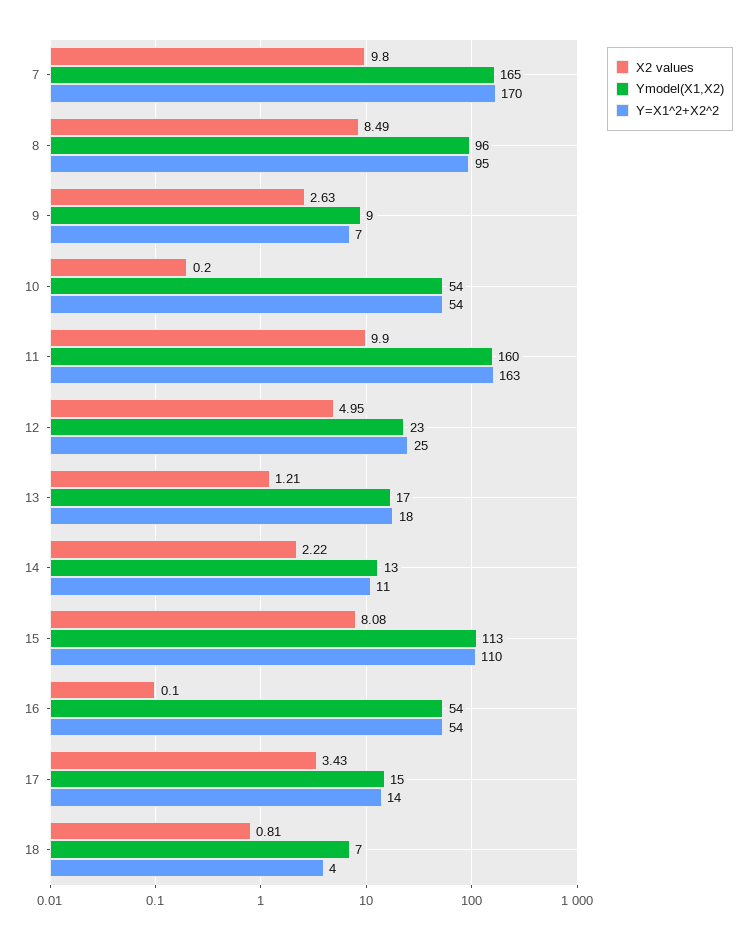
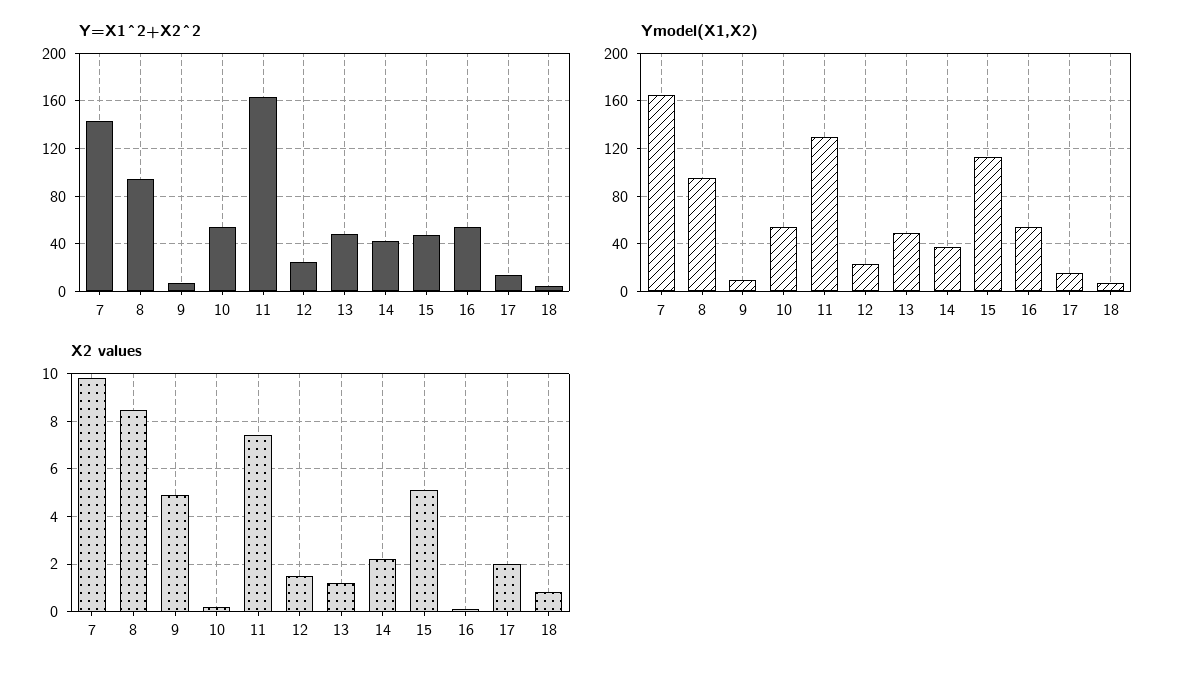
Y=X1^2+X2^2, 7: 170 -> 140
X2 values, 9: 2.63 -> 5
X2 values, 11: 9.9 -> 7.5
Ymodel(X1,X2), 11: 160 -> 130
X2 values, 12: 4.95 -> 1.5
Ymodel(X1,X2), 13: 17 -> 50
Y=X1^2+X2^2, 13: 18 -> 50
Ymodel(X1,X2), 14: 13 -> 40
Y=X1^2+X2^2, 14: 11 -> 40
X2 values, 15: 8.08 -> 5
Y=X1^2+X2^2, 15: 110 -> 50
X2 values, 17: 3.43 -> 2

